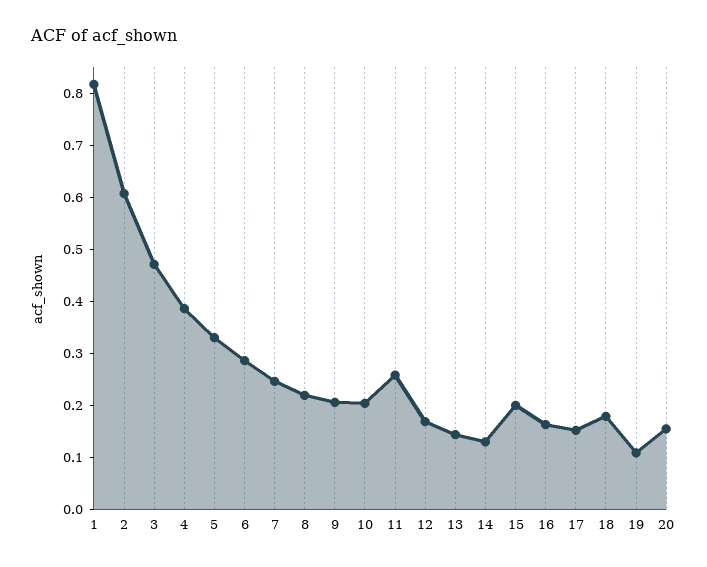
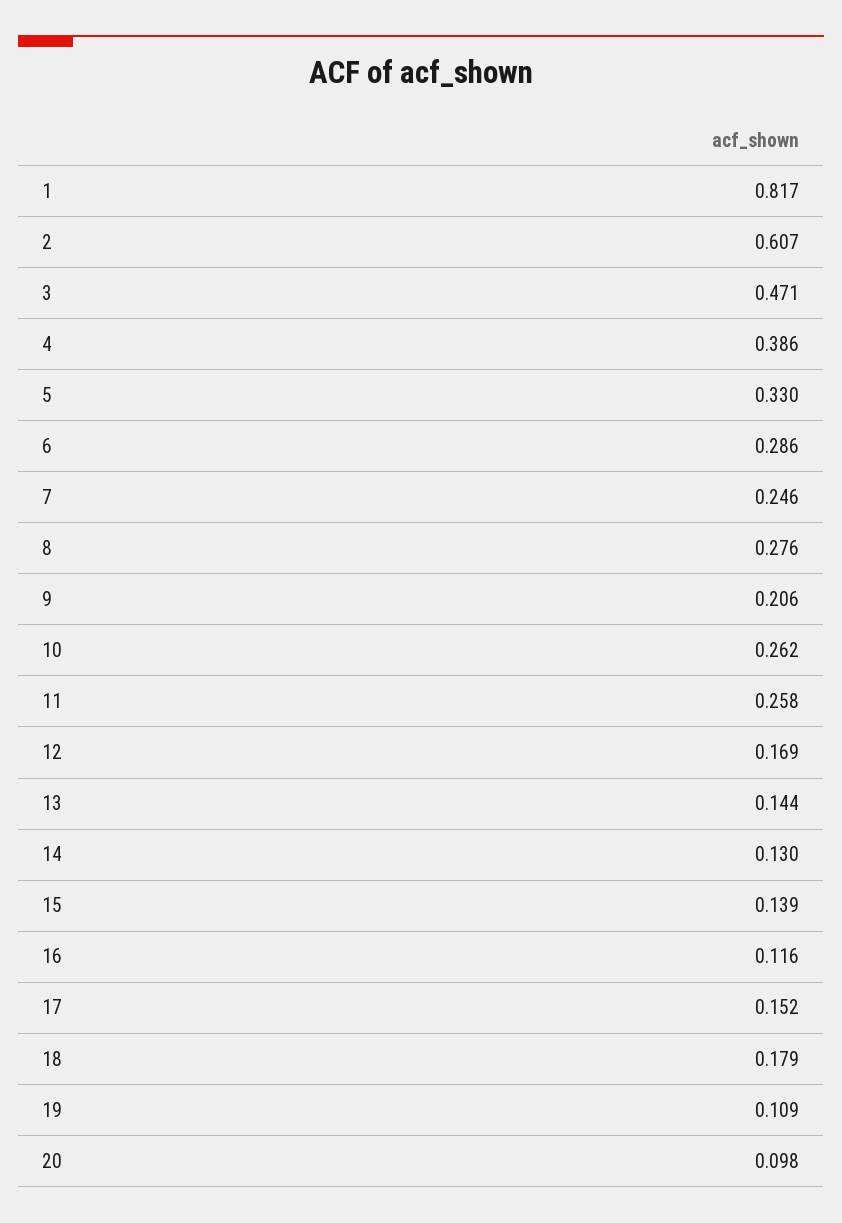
8: 0.22 -> 0.276
10: 0.2 -> 0.262
15: 0.2 -> 0.139
16: 0.16 -> 0.116
20: 0.16 -> 0.098

